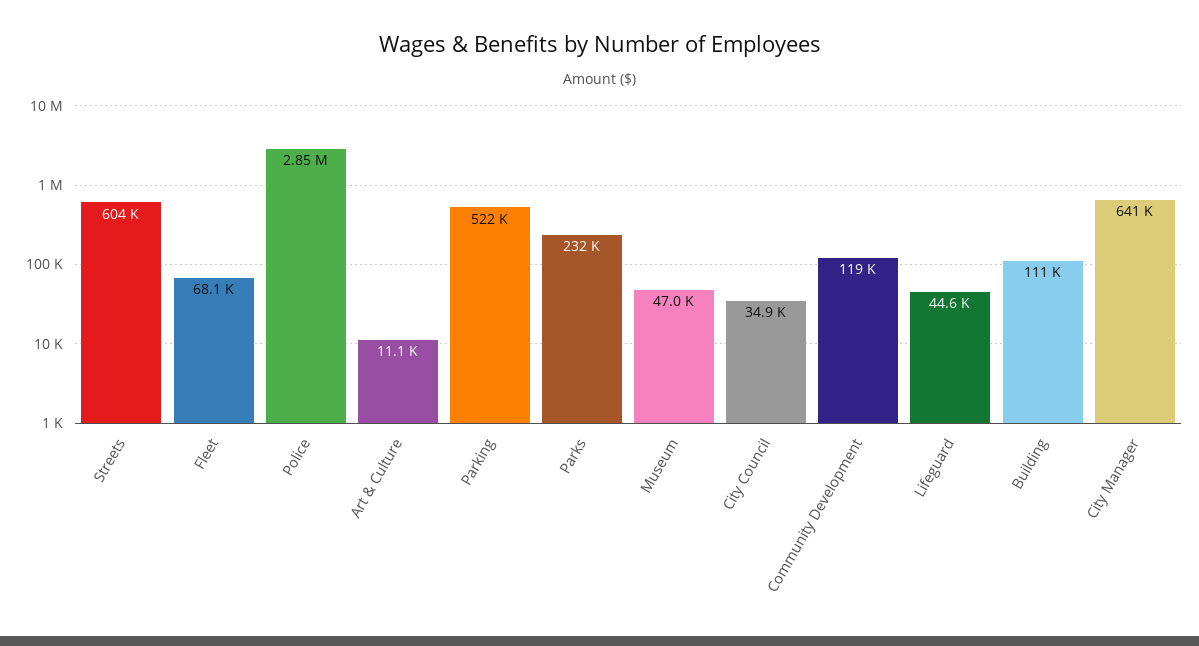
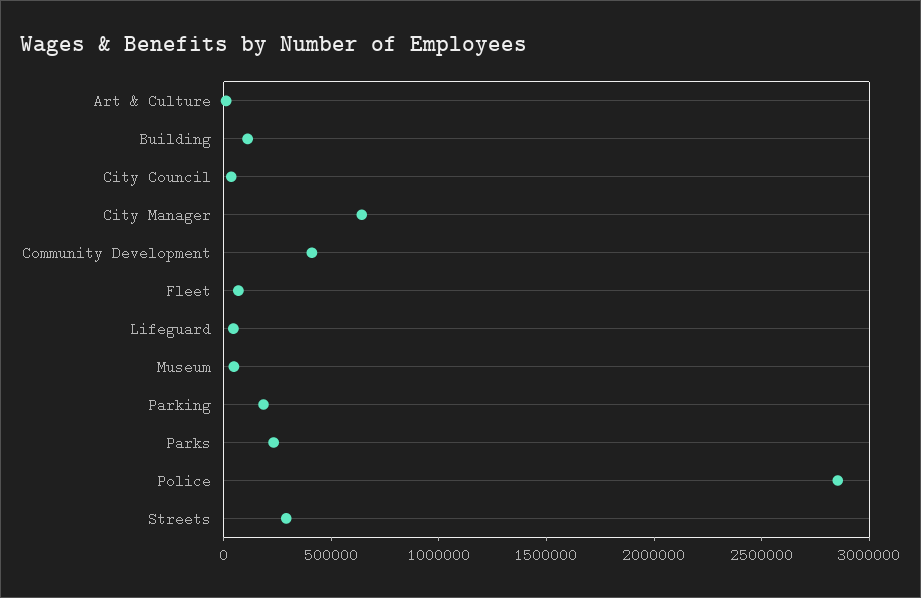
Streets: 604000 -> 300000
Parking: 522000 -> 200000
Community Development: 119000 -> 400000

